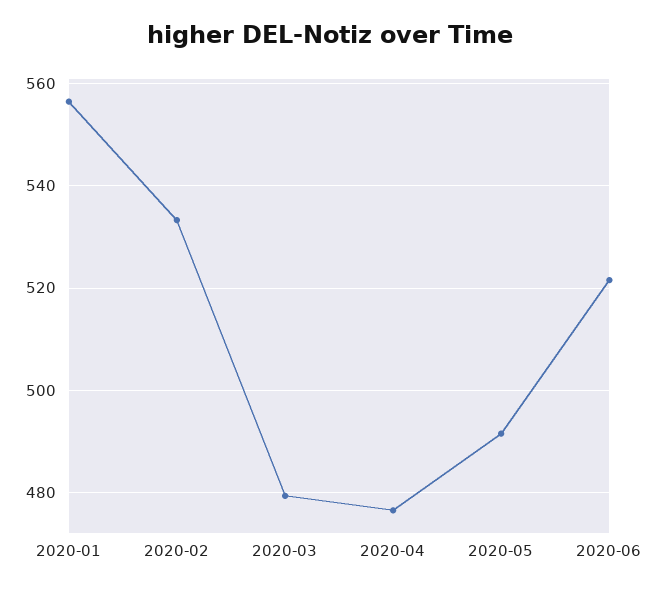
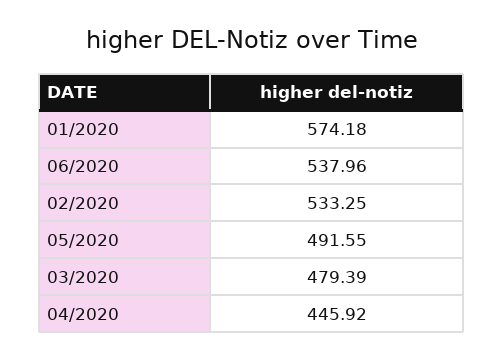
2020-01: 556 -> 574.18
2020-04: 476 -> 445.92
2020-06: 522 -> 537.96

